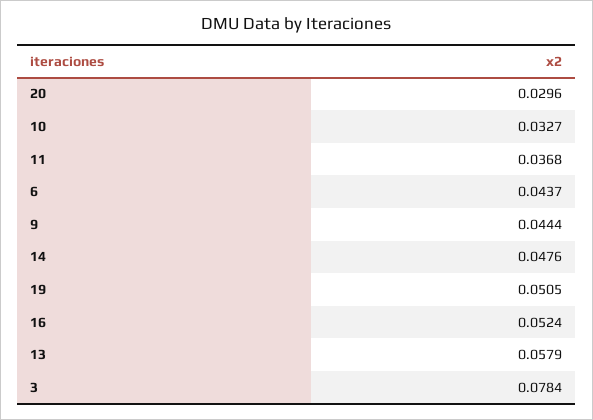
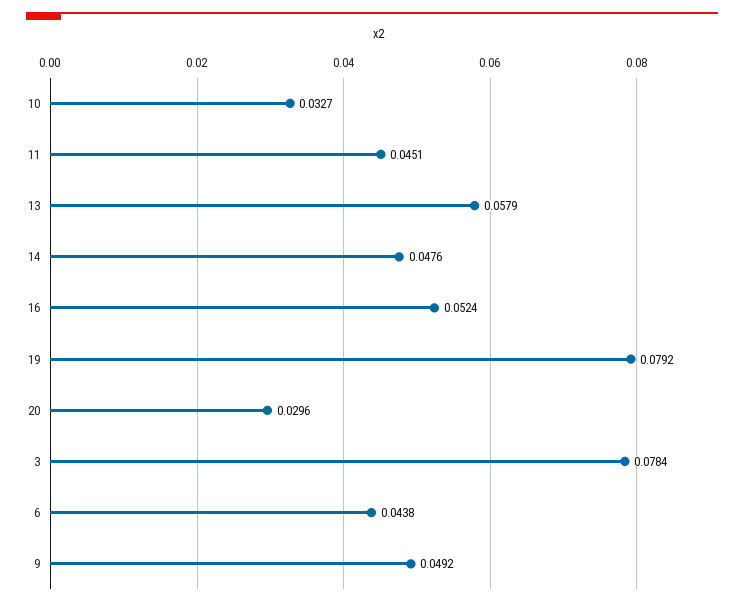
11: 0.0368 -> 0.0451
6: 0.0437 -> 0.0438
9: 0.0444 -> 0.0492
19: 0.0505 -> 0.0792

